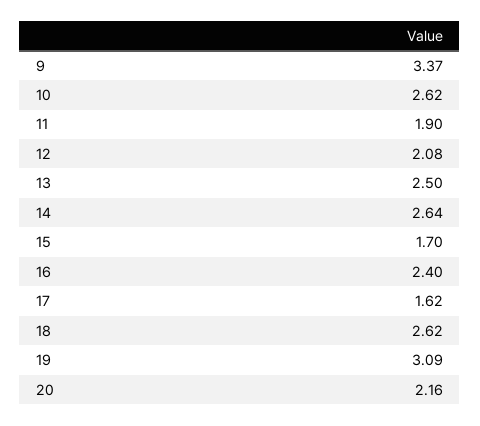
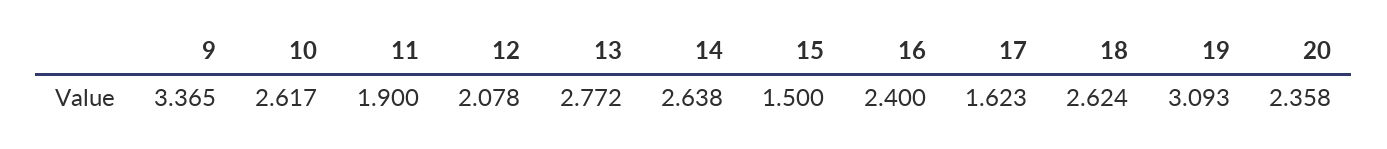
13: 2.5 -> 2.772
15: 1.7 -> 1.5
20: 2.16 -> 2.358

